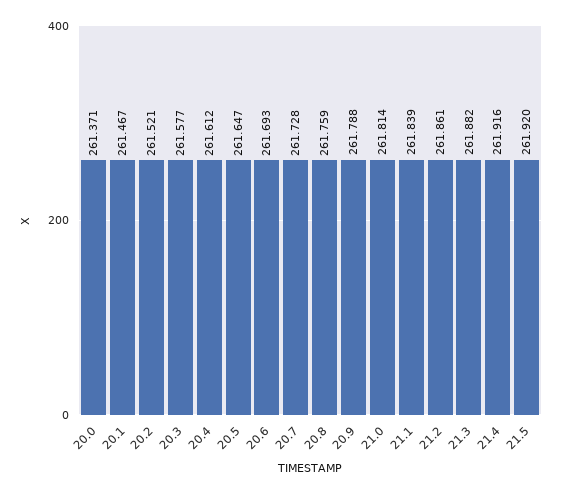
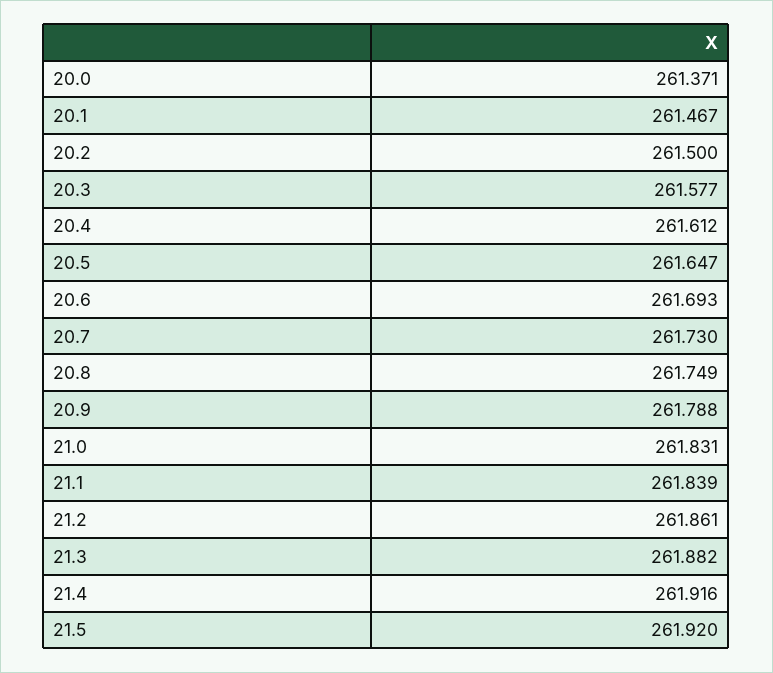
20.2: 261.521 -> 261.5
20.7: 261.728 -> 261.73
20.8: 261.759 -> 261.749
21.0: 261.814 -> 261.831

